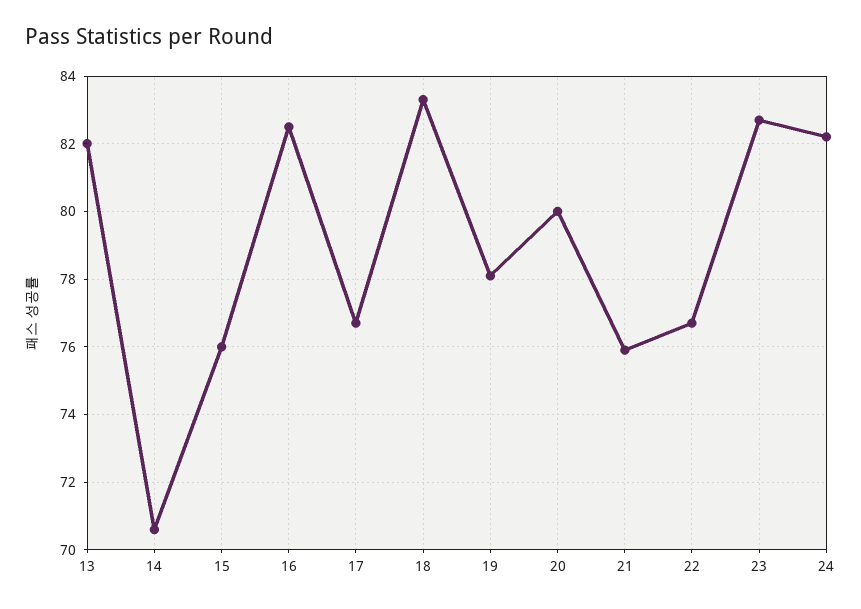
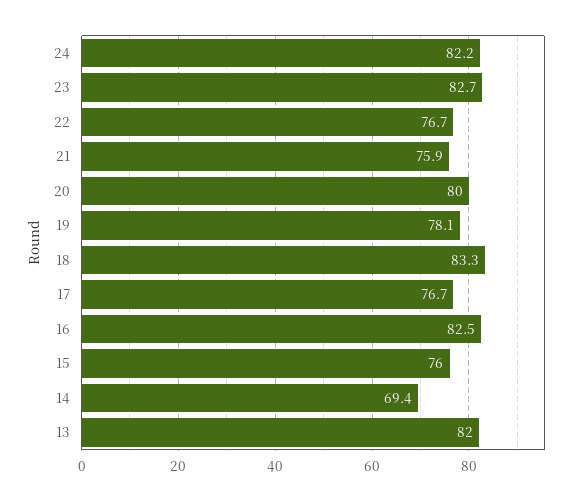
14: 70.5 -> 69.4

